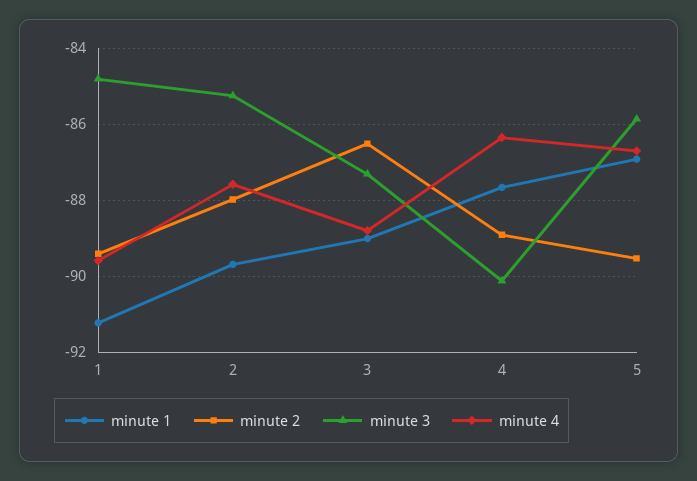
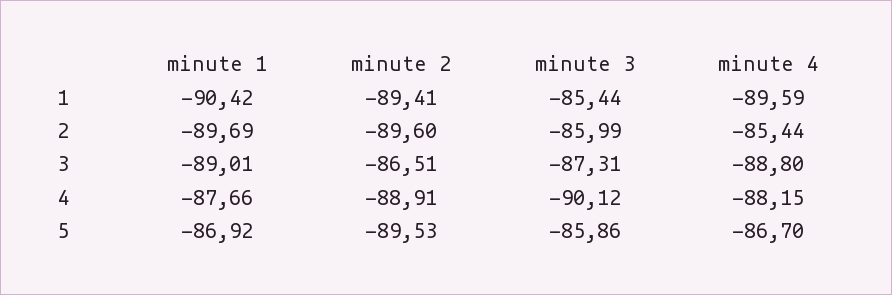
minute 1, 1: -91.2 -> -90.42
minute 3, 1: -84.8 -> -85.44
minute 2, 2: -88 -> -89.6
minute 3, 2: -85.2 -> -85.99
minute 4, 2: -87.6 -> -85.44
minute 4, 4: -86.4 -> -88.15

